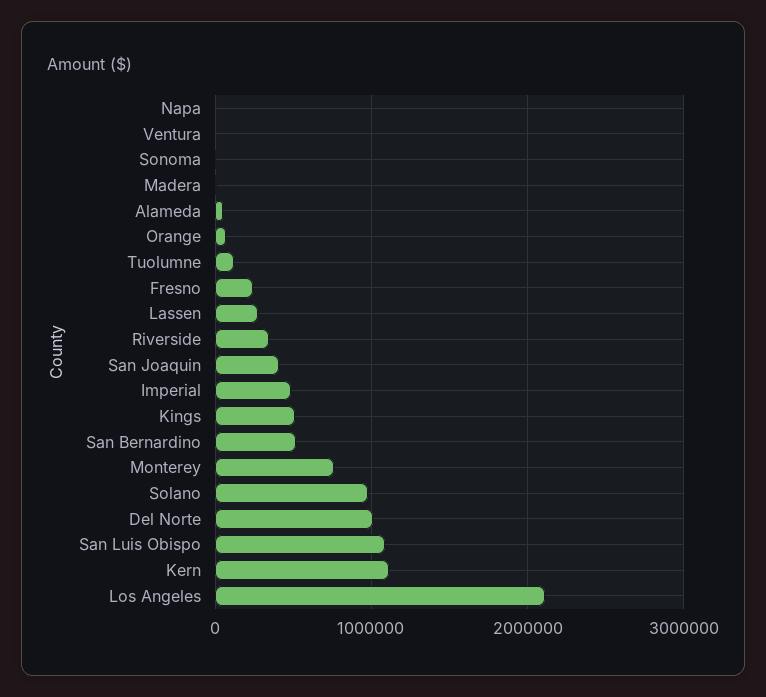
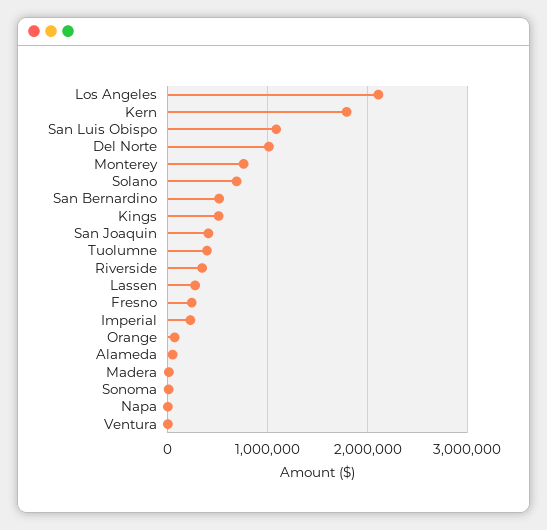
Tuolumne: 100000 -> 400000
Imperial: 500000 -> 200000
Solano: 1000000 -> 700000
Kern: 1100000 -> 1800000

